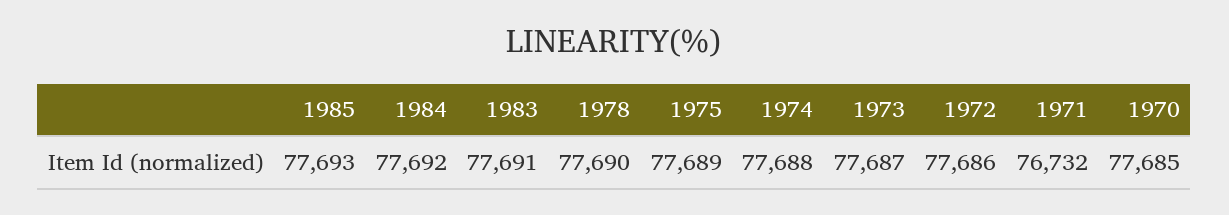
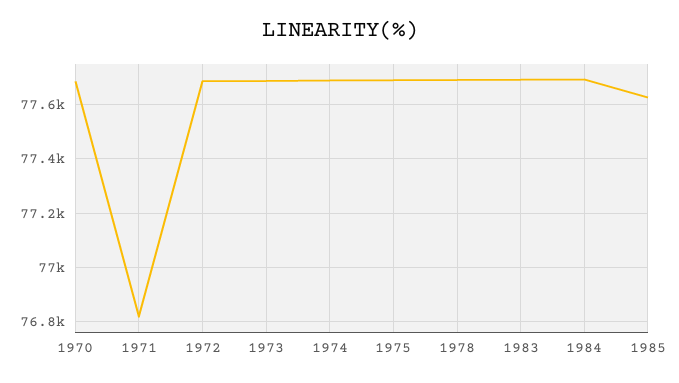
1985: 77693 -> 77625
1971: 76732 -> 76825

